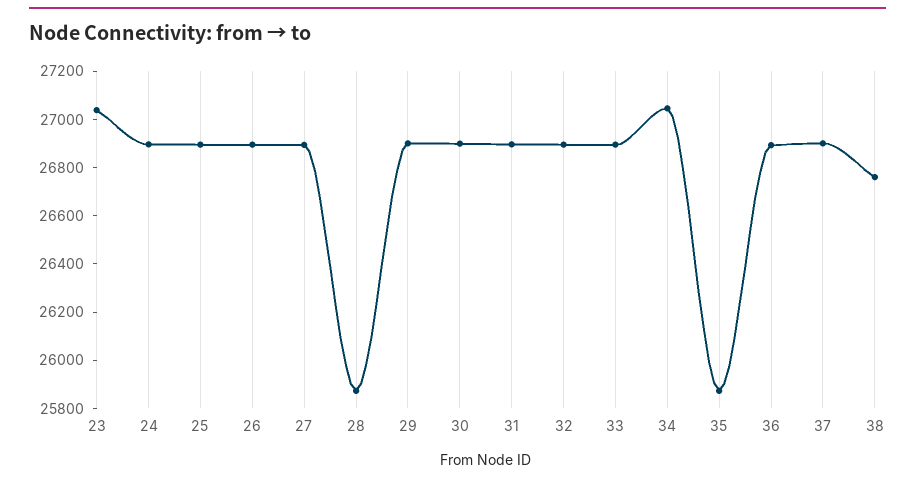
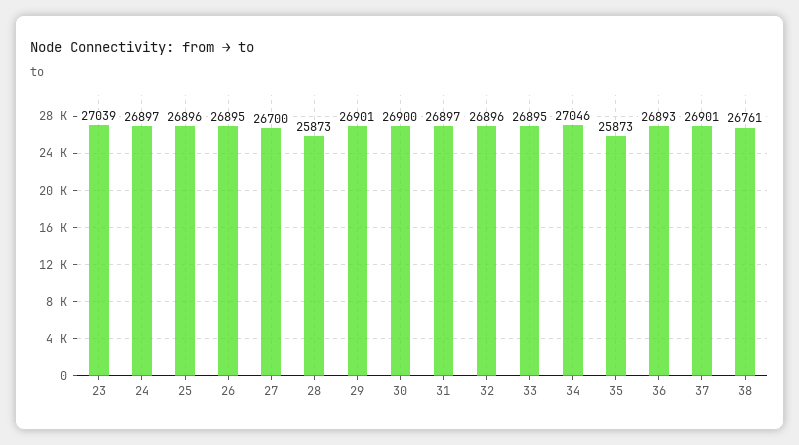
27: 26900 -> 26700

